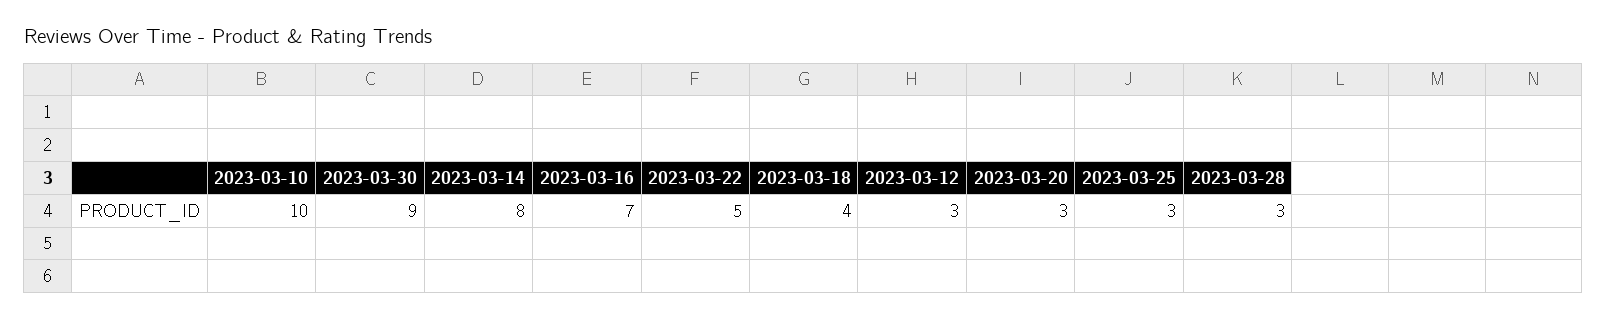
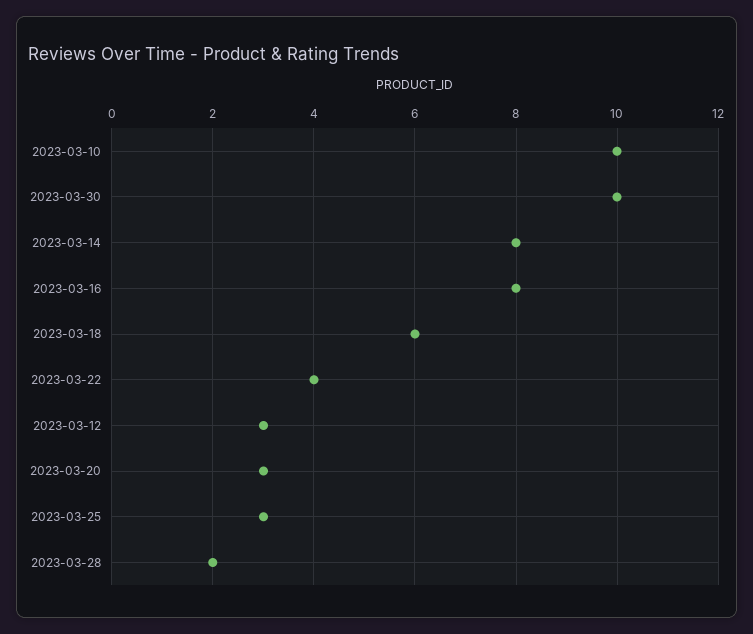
2023-03-30: 9 -> 10
2023-03-16: 7 -> 8
2023-03-22: 5 -> 4
2023-03-18: 4 -> 6
2023-03-28: 3 -> 2

